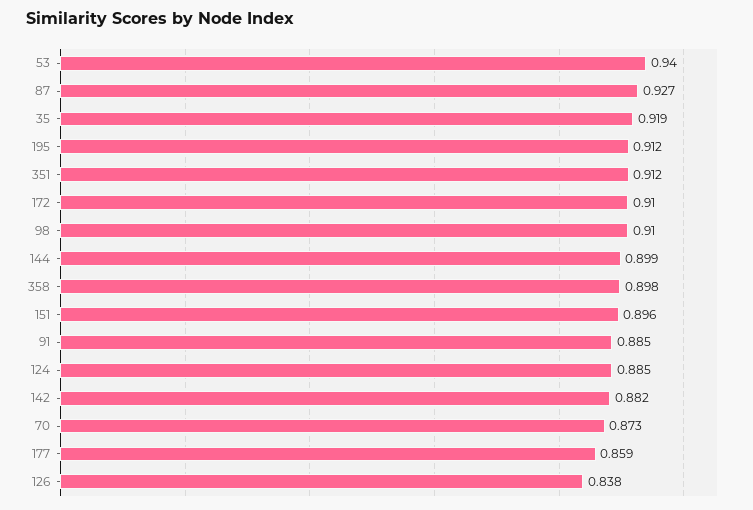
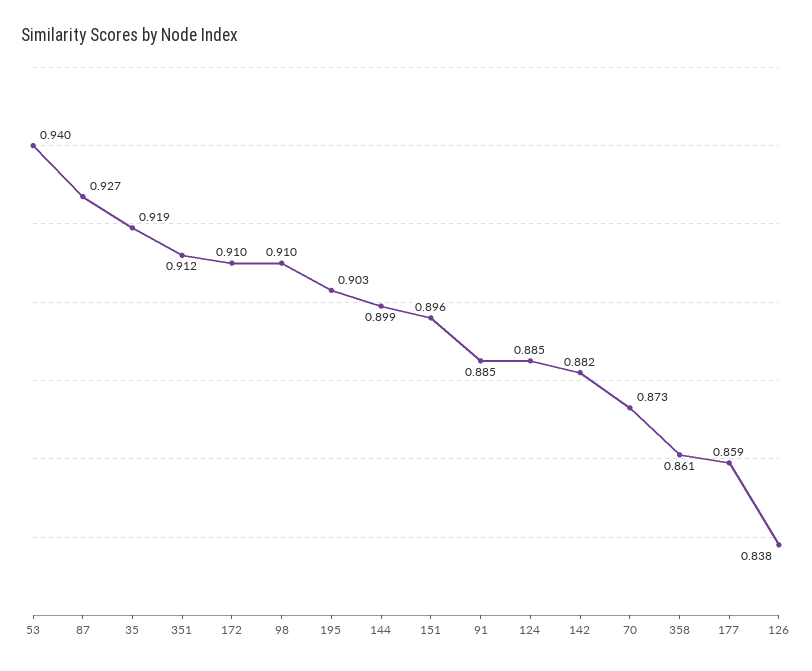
195: 0.912 -> 0.903
358: 0.898 -> 0.861

